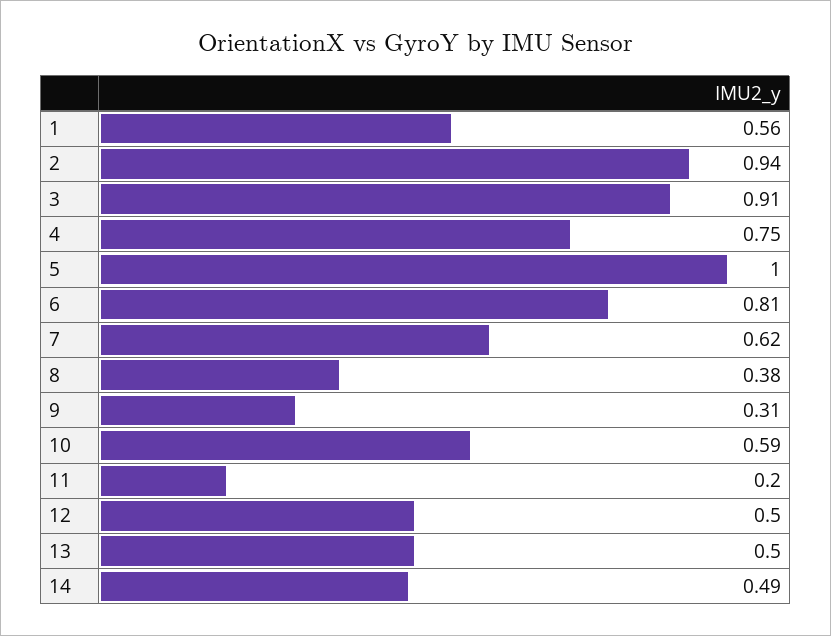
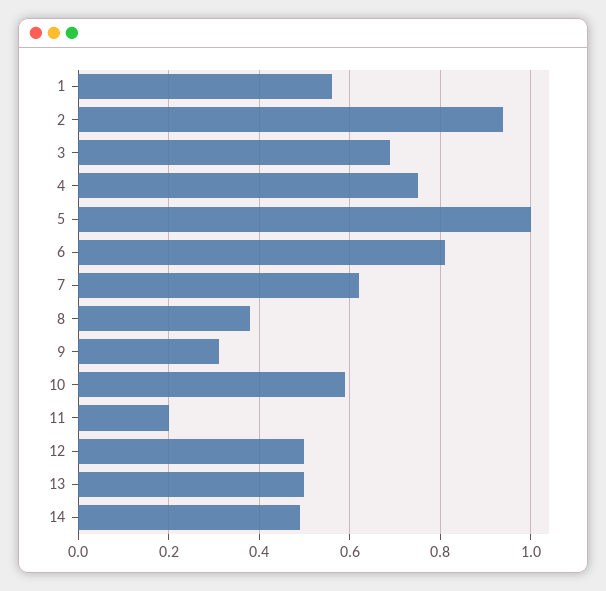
3: 0.91 -> 0.7

